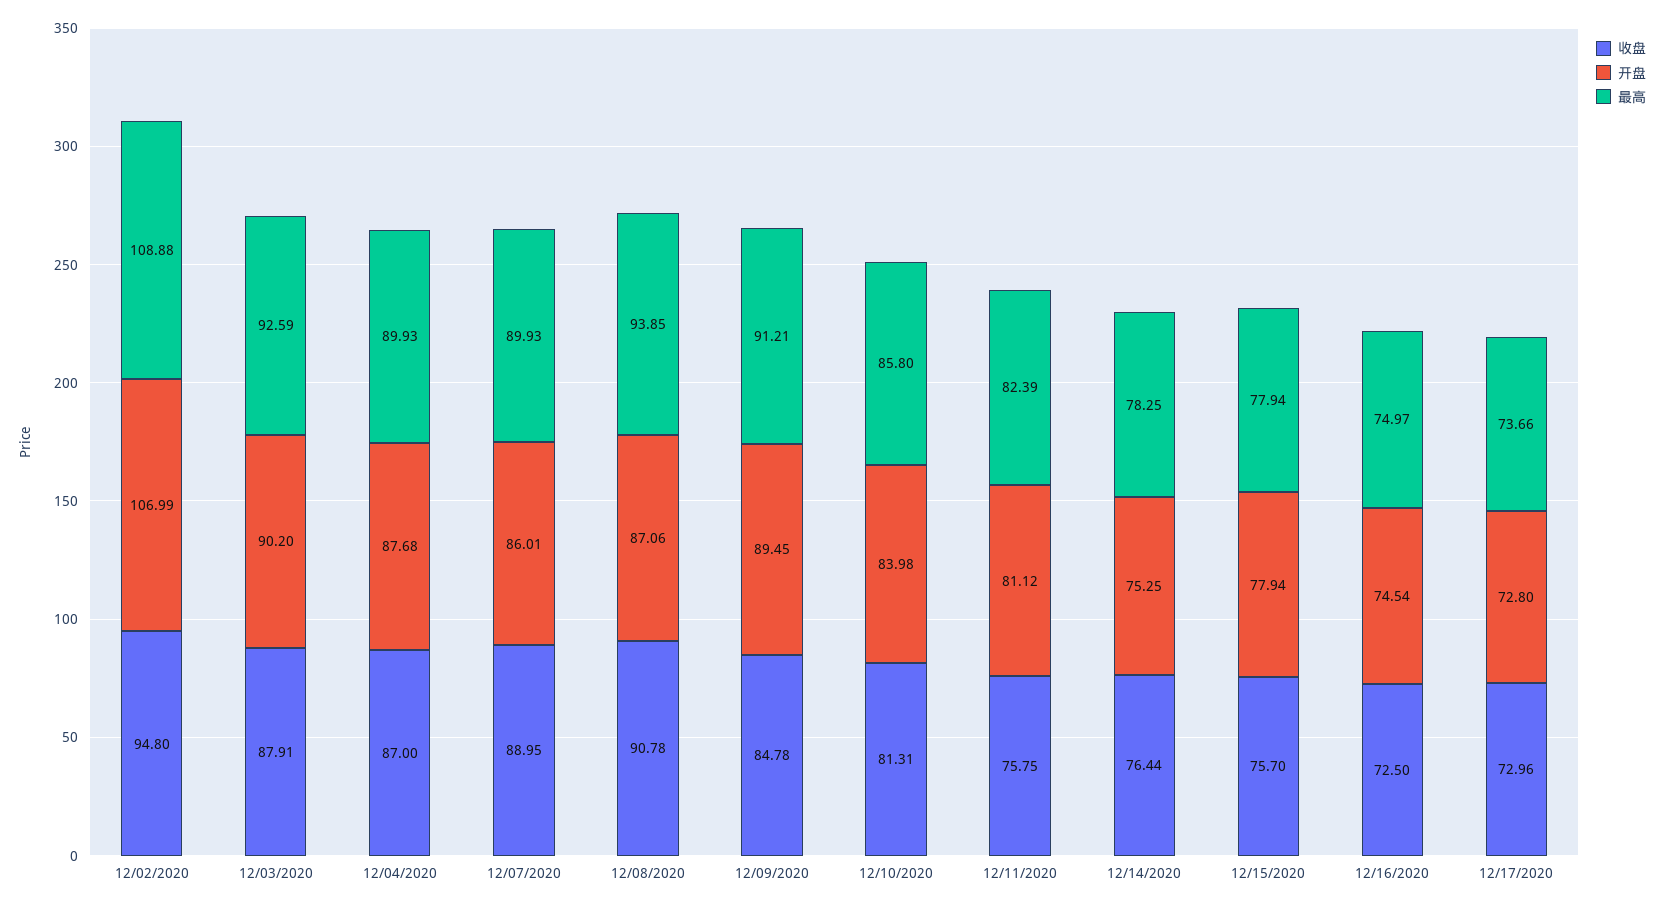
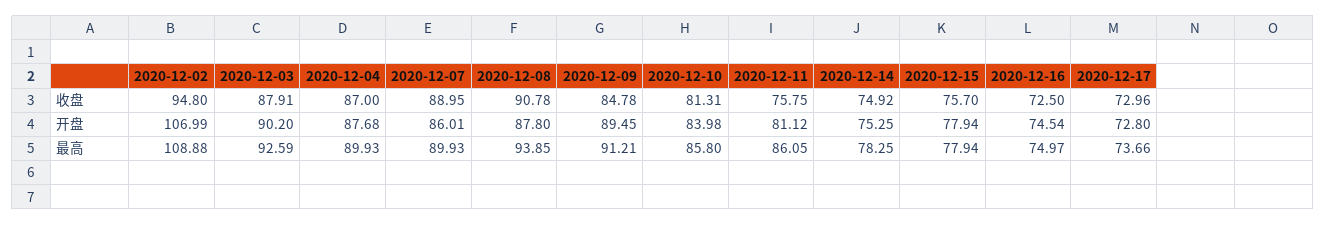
开盘, 12/08/2020: 87.06 -> 87.8
最高, 12/11/2020: 82.39 -> 86.05
收盘, 12/14/2020: 76.44 -> 74.92

